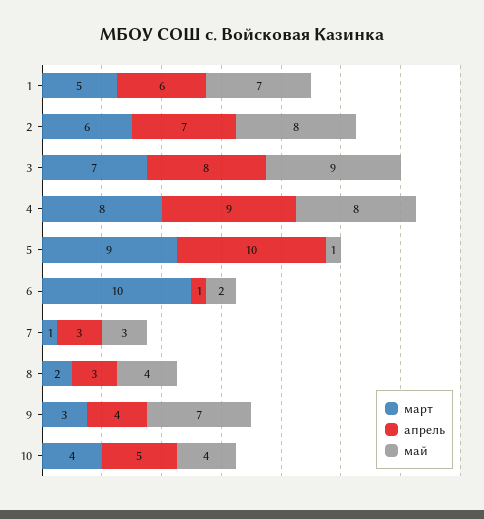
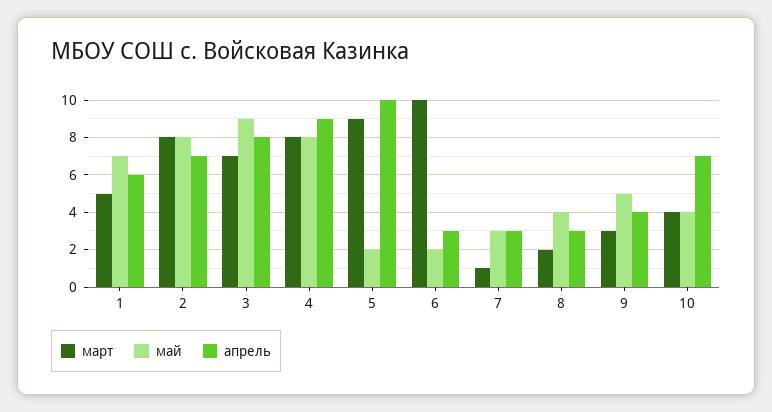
март, 2: 6 -> 8
май, 5: 1 -> 2
апрель, 6: 1 -> 3
май, 9: 7 -> 5
апрель, 10: 5 -> 7

